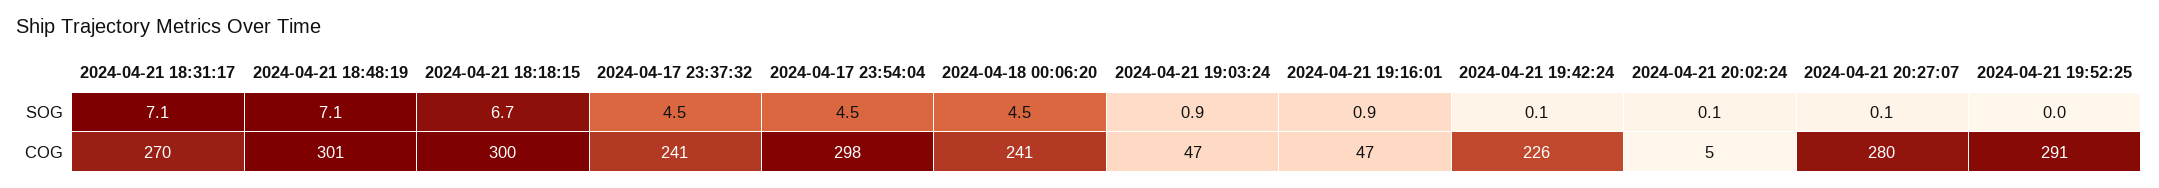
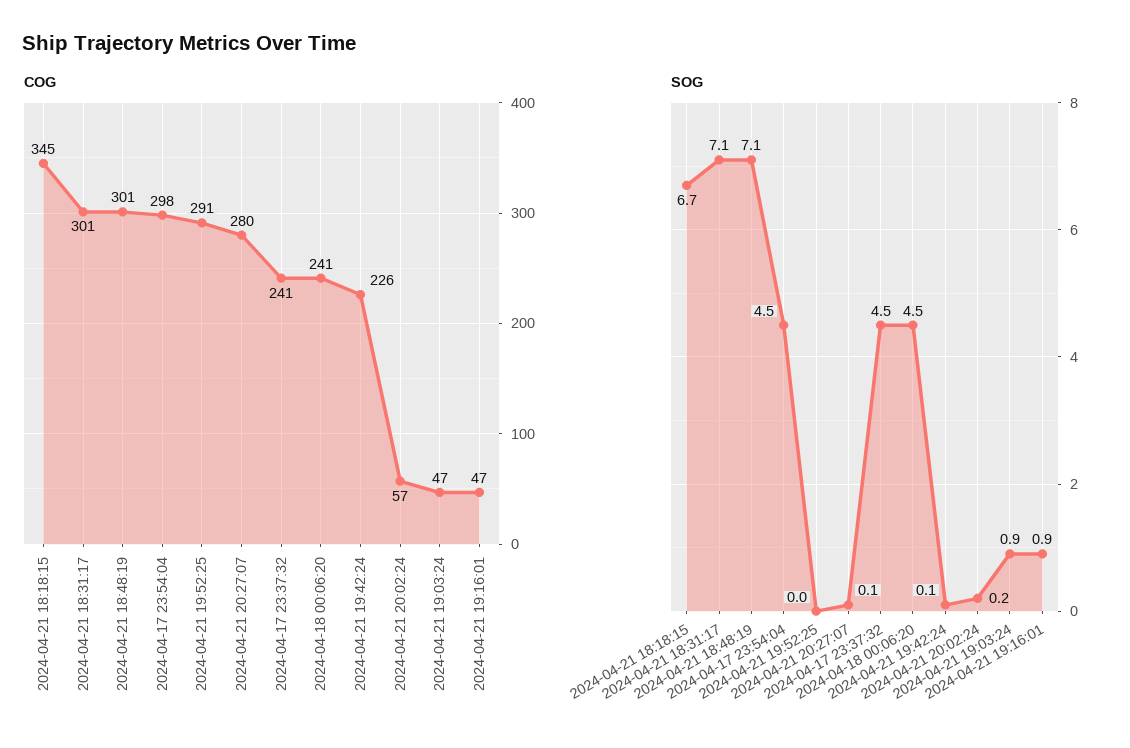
SOG, 2024-04-21 20:02:24: 0.1 -> 0.2
COG, 2024-04-21 18:31:17: 270 -> 301
COG, 2024-04-21 18:18:15: 300 -> 345
COG, 2024-04-21 20:02:24: 5 -> 57

